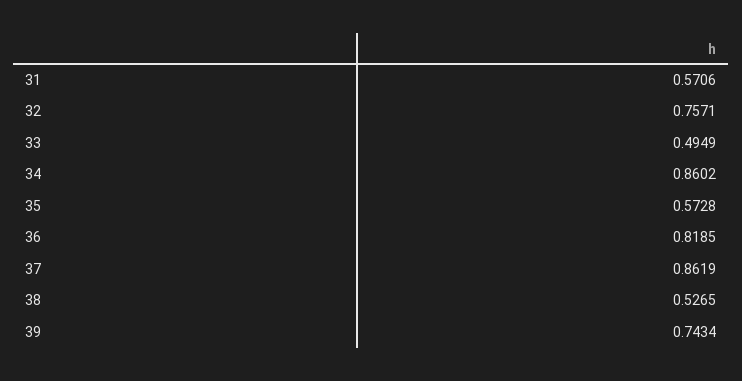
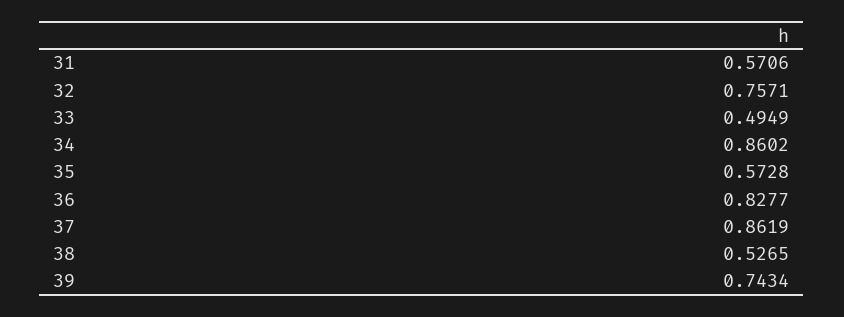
36: 0.8185 -> 0.8277

